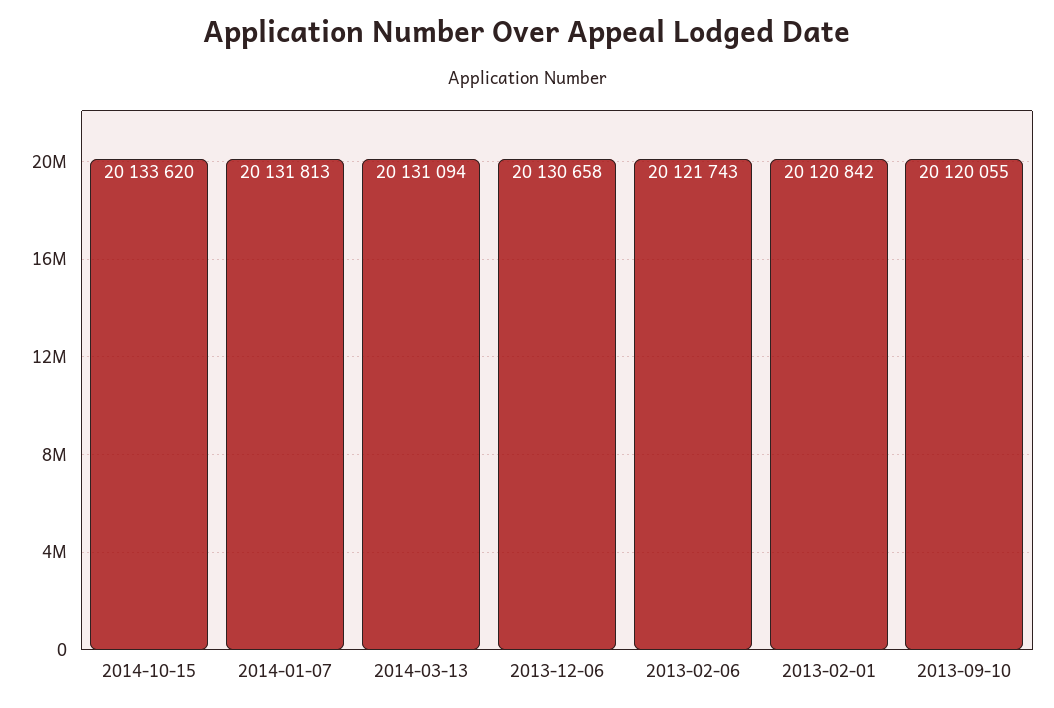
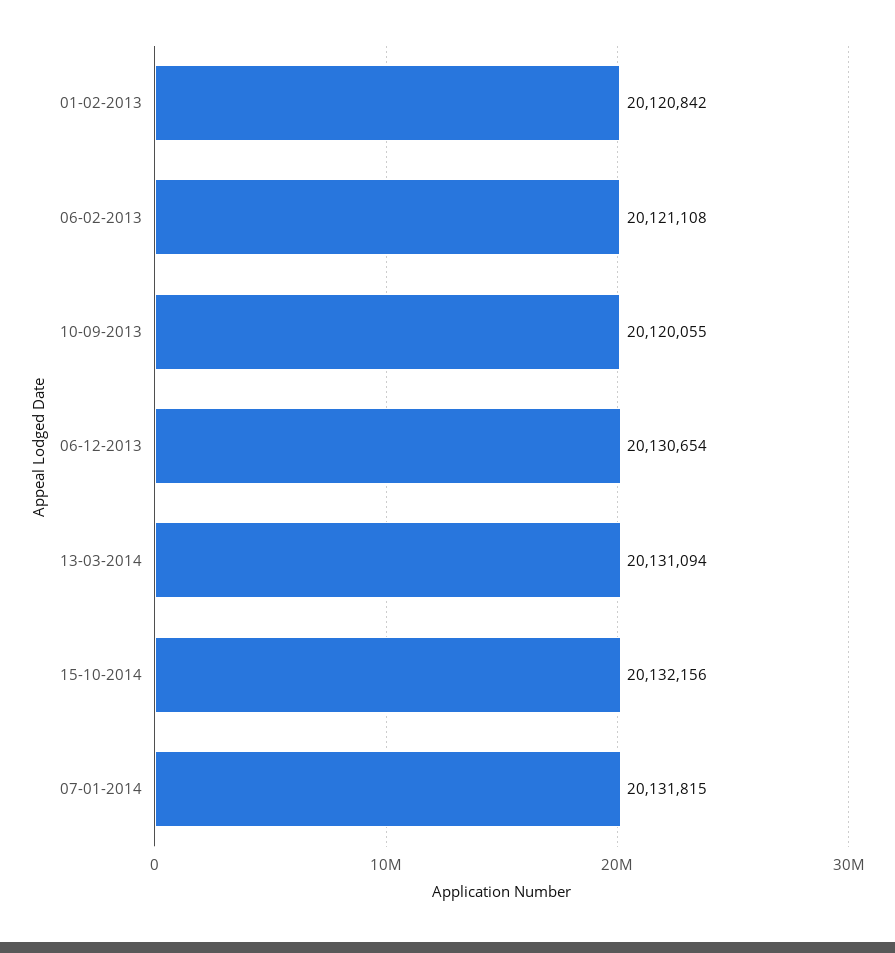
2014-10-15: 20133620 -> 20132156
2014-01-07: 20131813 -> 20131815
2013-12-06: 20130658 -> 20130654
2013-02-06: 20121743 -> 20121108

